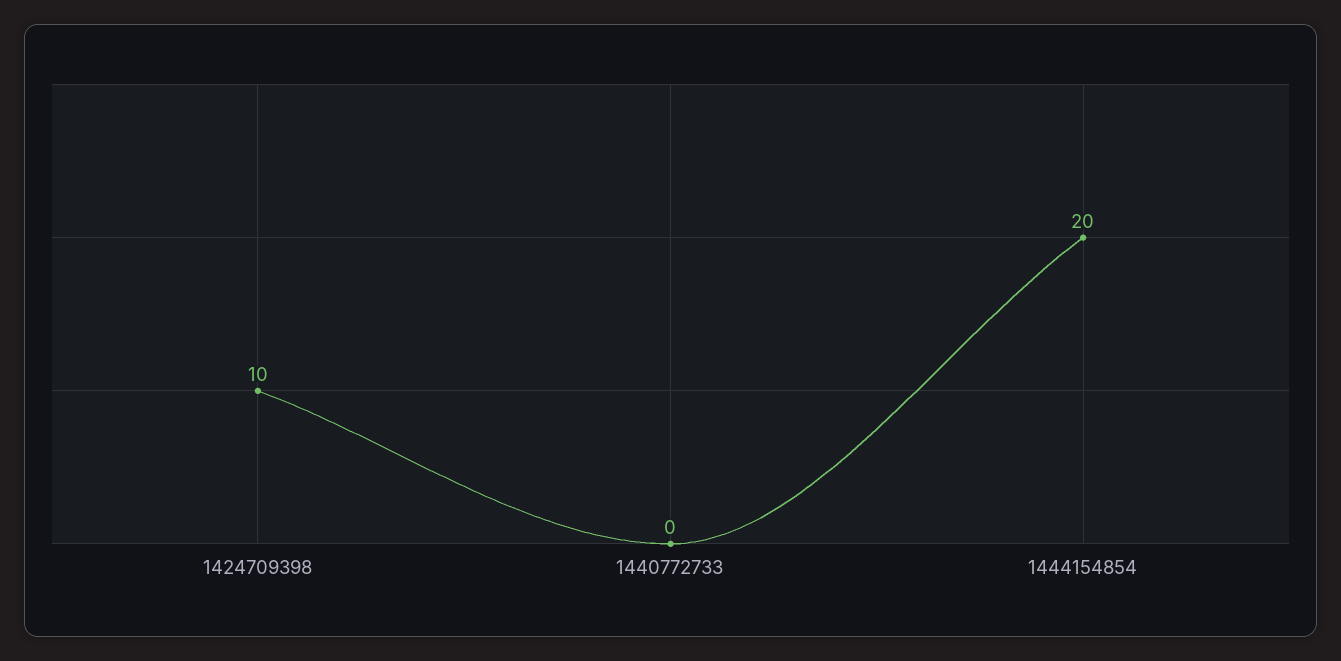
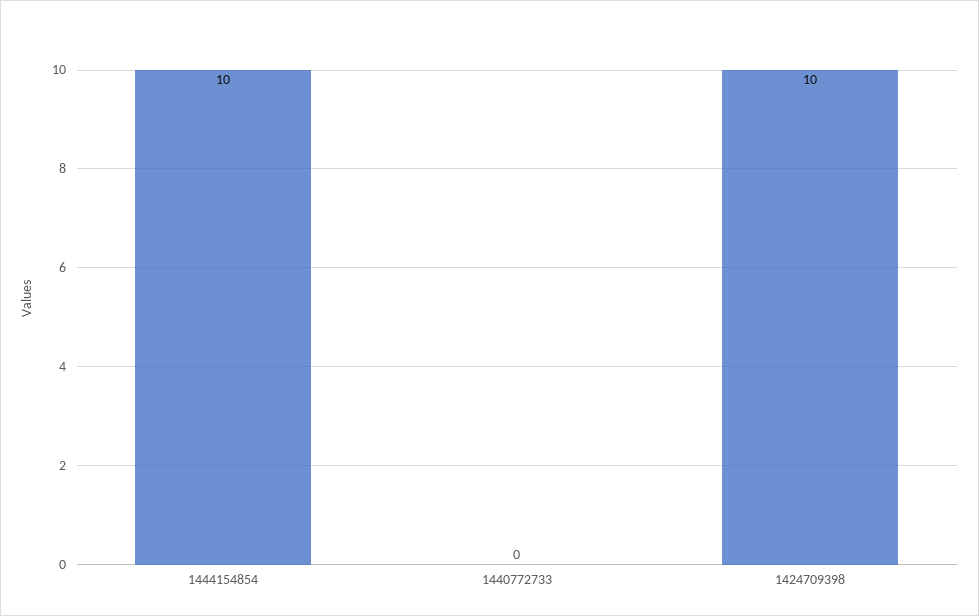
1444154854: 20 -> 10

